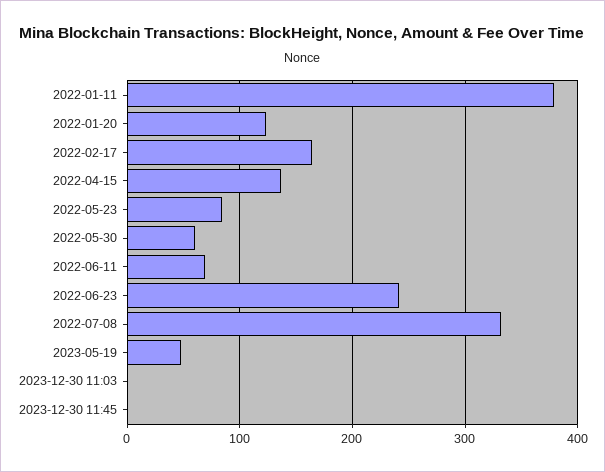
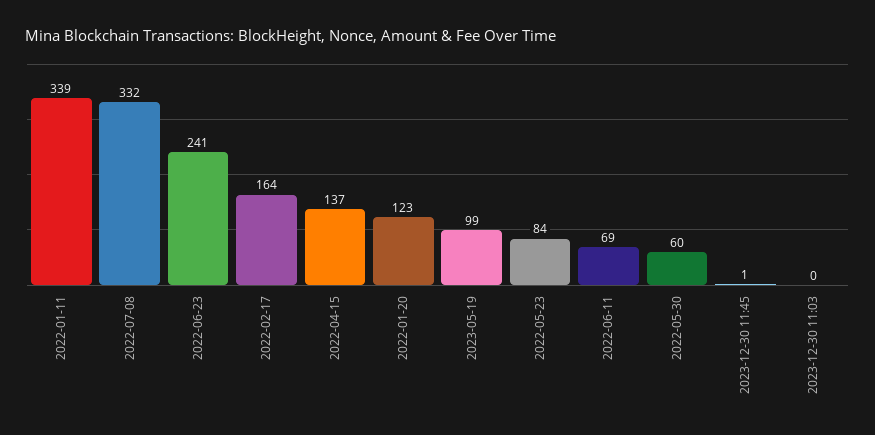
2022-01-11: 380 -> 339
2023-05-19: 50 -> 99

